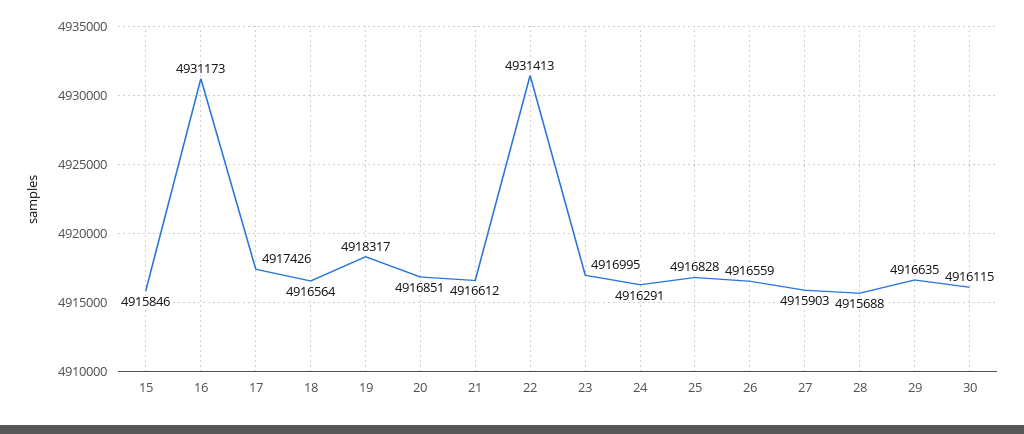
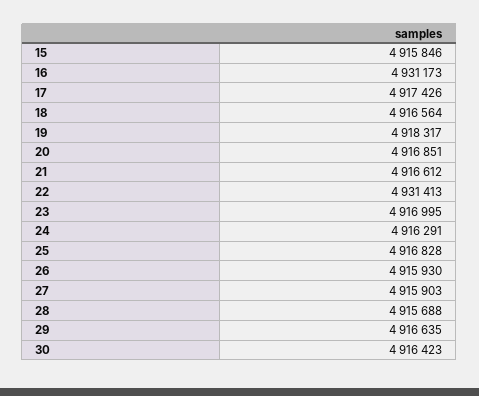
26: 4916559 -> 4915930
30: 4916115 -> 4916423

